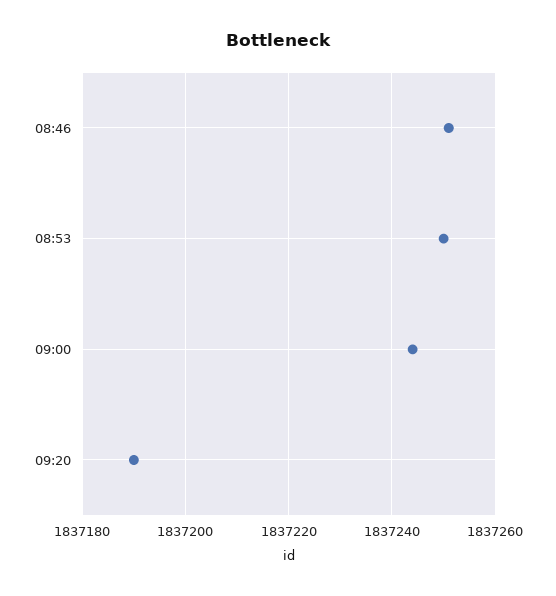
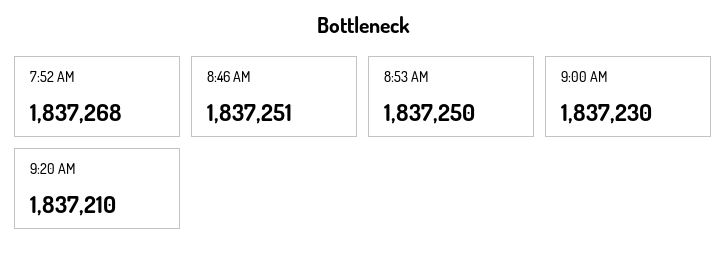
09:00: 1837245 -> 1837230
09:20: 1837190 -> 1837210
7:52 AM: none -> 1837268

